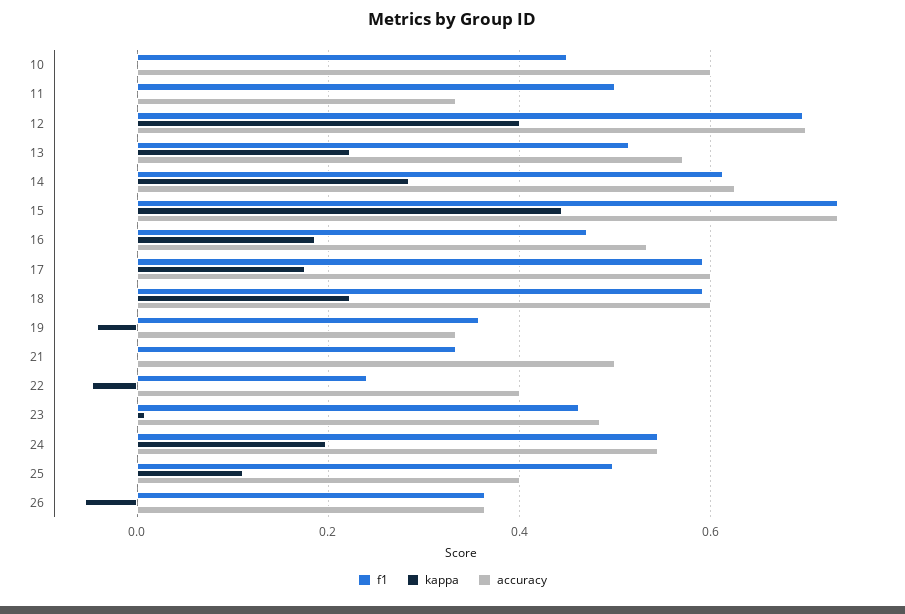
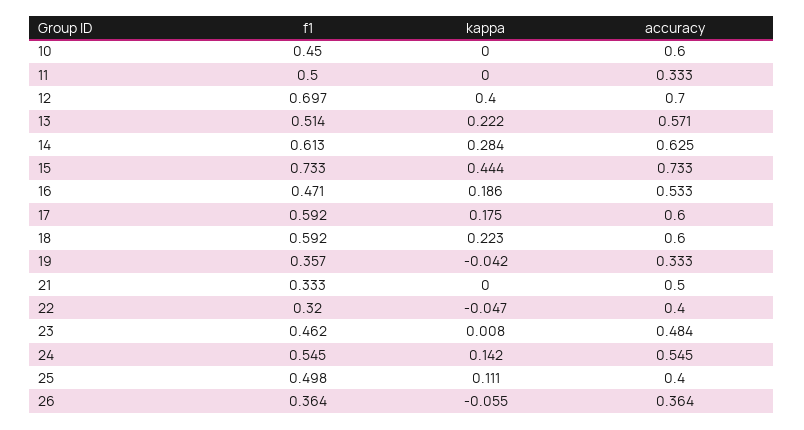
f1, 22: 0.24 -> 0.32
kappa, 24: 0.2 -> 0.142

